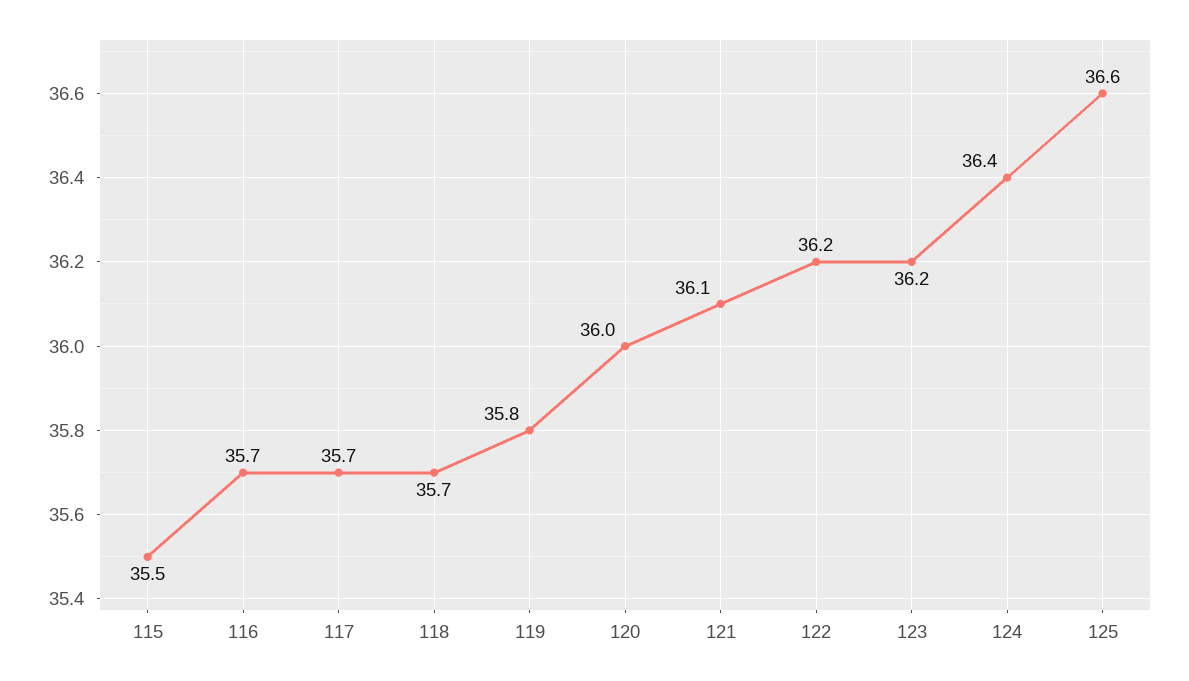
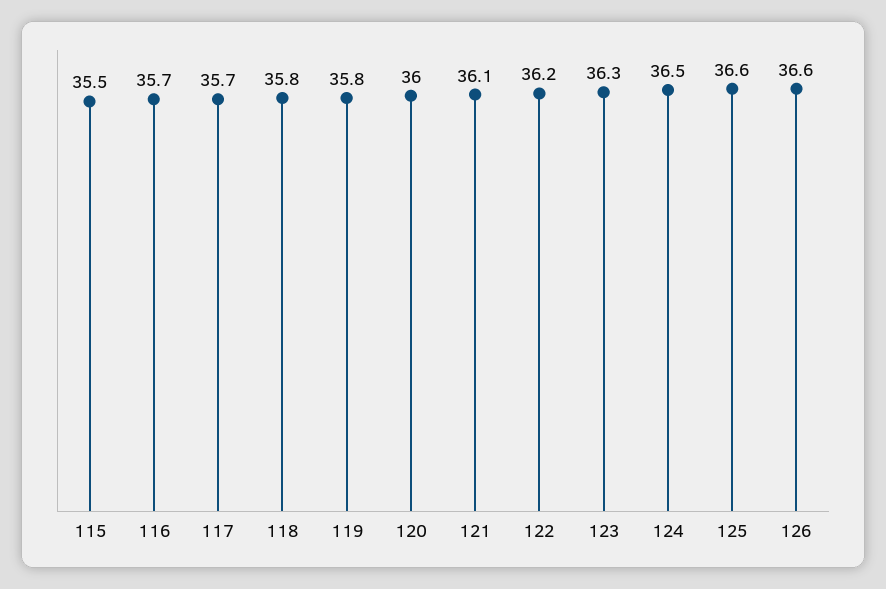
118: 35.7 -> 35.8
123: 36.2 -> 36.3
124: 36.4 -> 36.5
126: none -> 36.6

